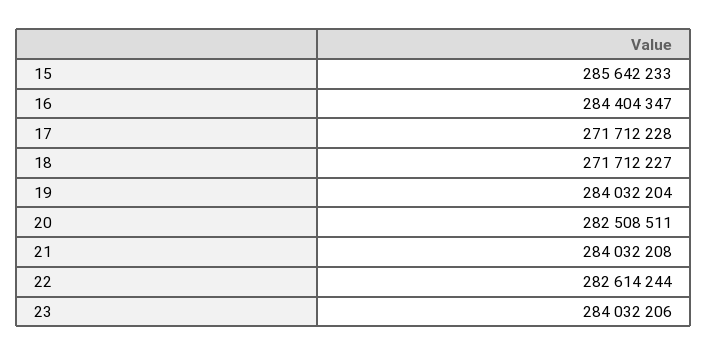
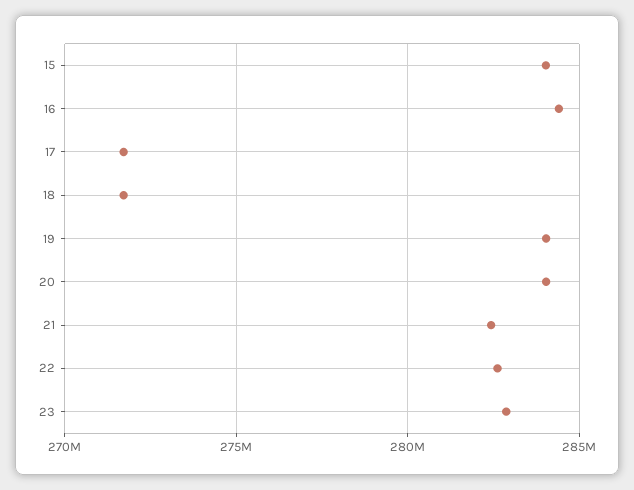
15: 285642233 -> 284000000
20: 282508511 -> 284000000
21: 284032208 -> 282500000
23: 284032206 -> 283000000

